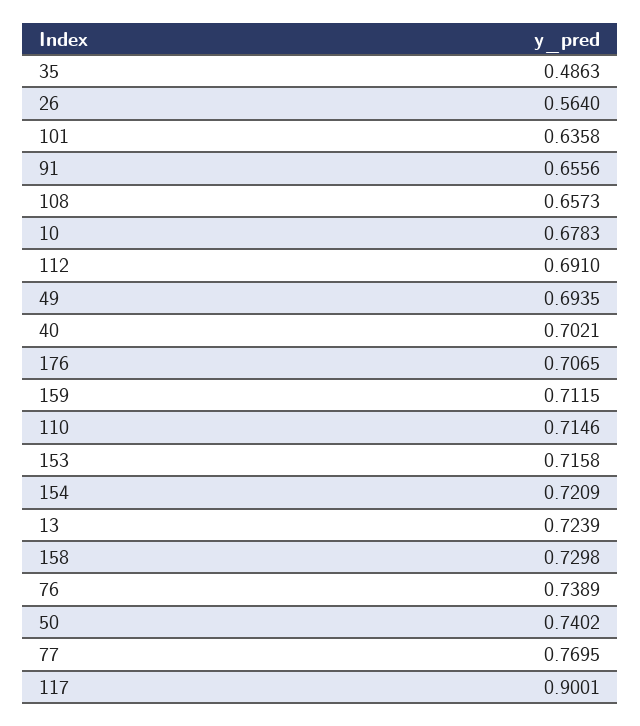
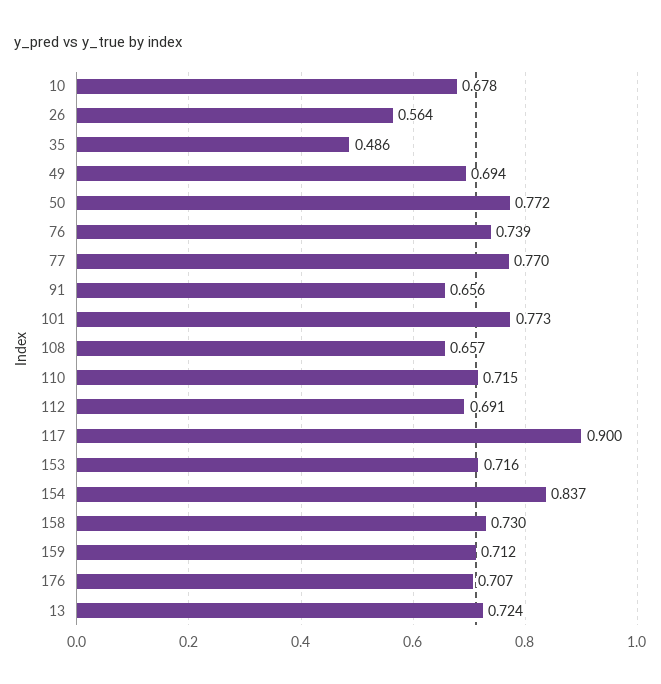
101: 0.6358 -> 0.773
40: 0.7021 -> none
154: 0.7209 -> 0.837
50: 0.7402 -> 0.772

